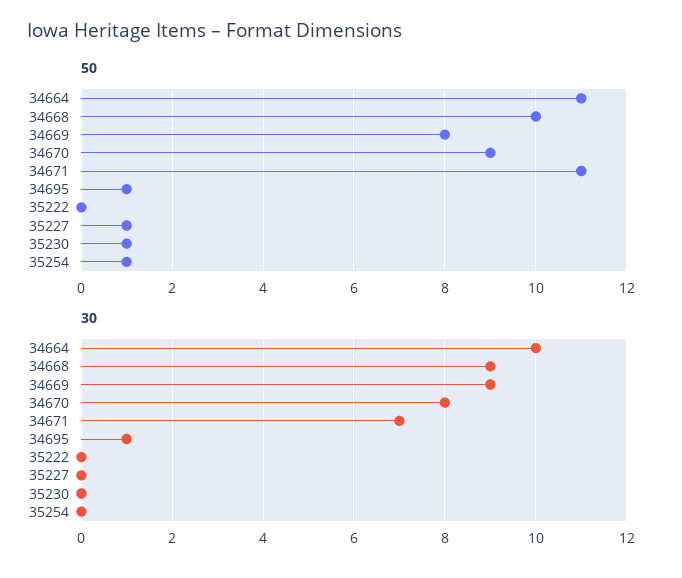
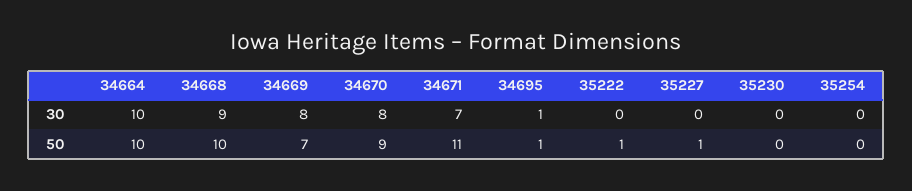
50, 34664: 11 -> 10
50, 34669: 8 -> 7
50, 35222: 0 -> 1
50, 35230: 1 -> 0
50, 35254: 1 -> 0
30, 34669: 9 -> 8

